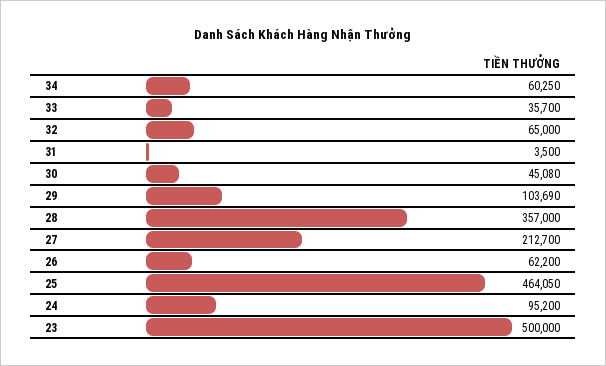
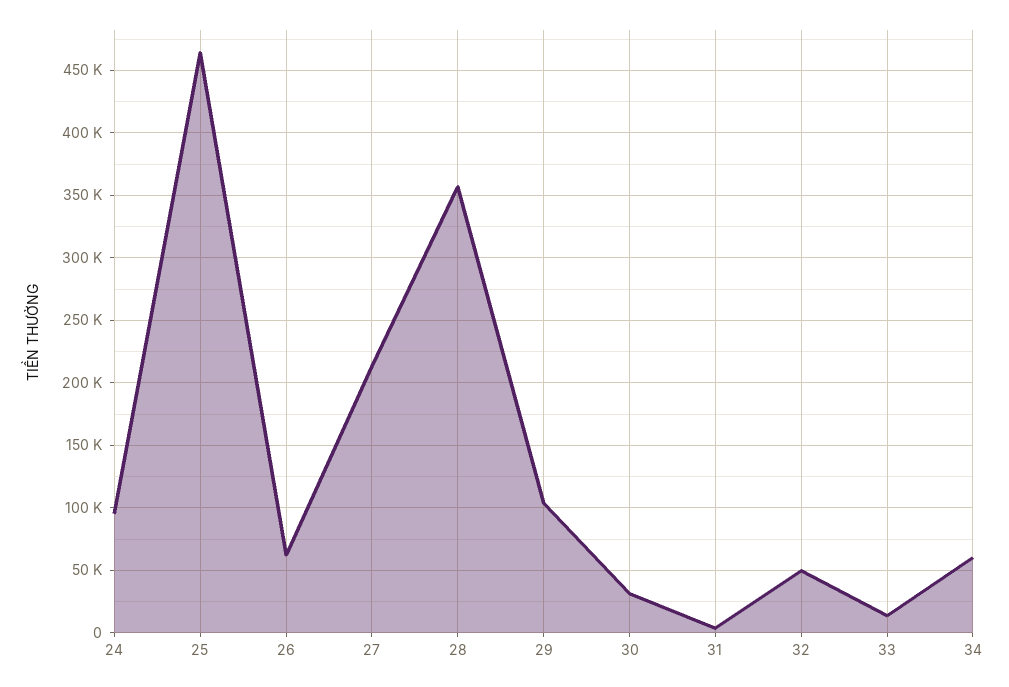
33: 35700 -> 15000
32: 65000 -> 50000
30: 45080 -> 30000
23: 500000 -> none

